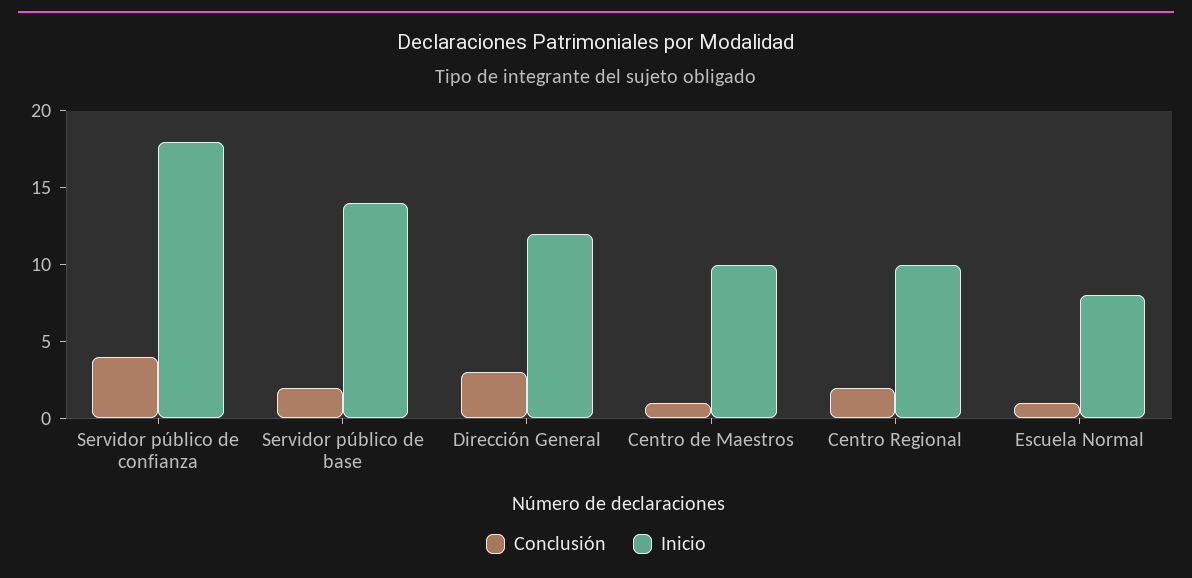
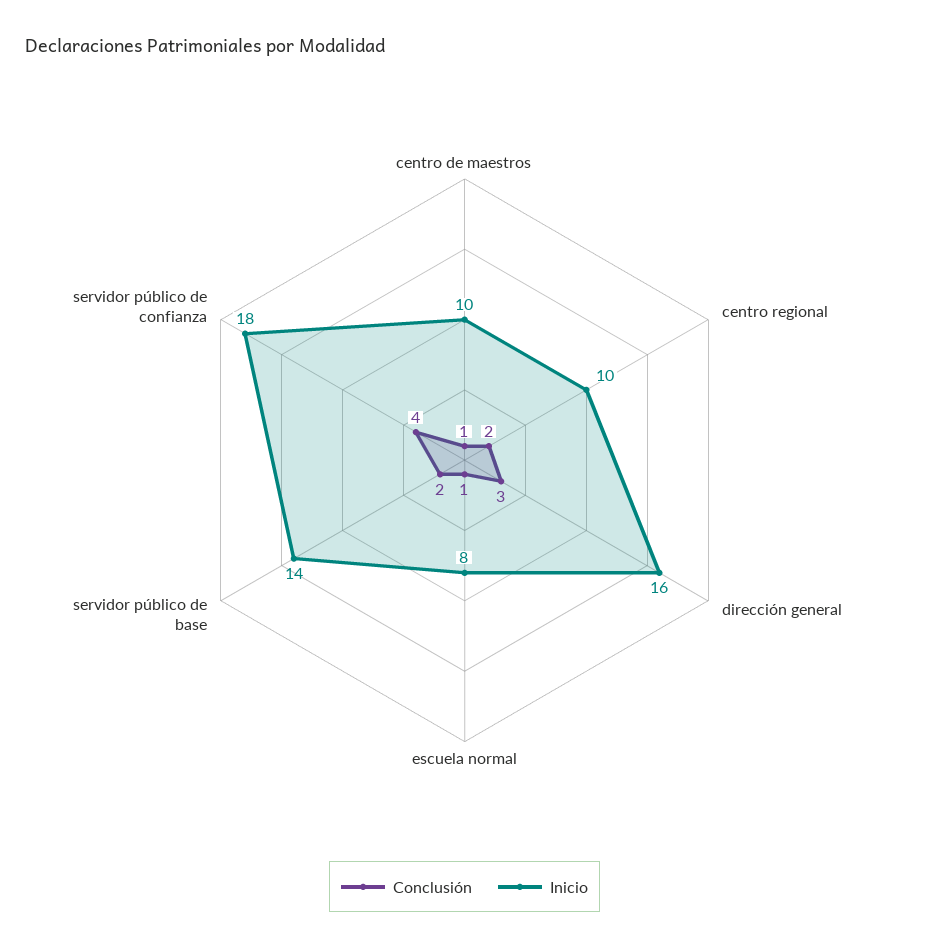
Inicio, Dirección General: 12 -> 16

